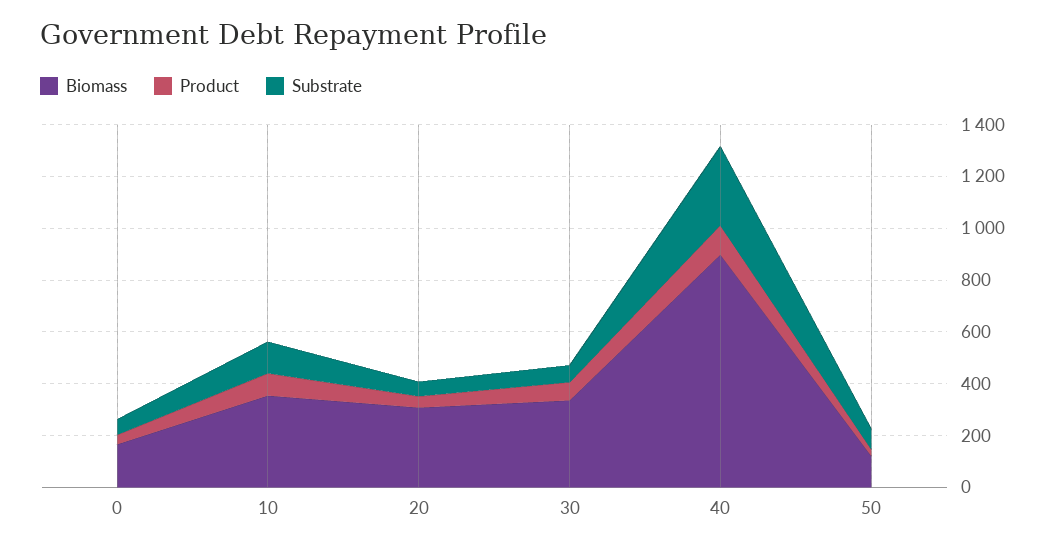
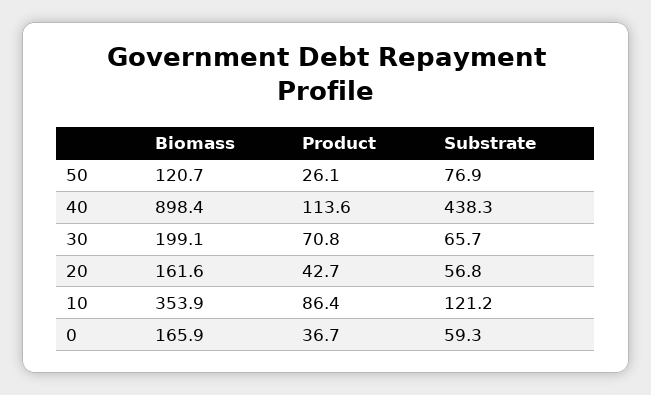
Biomass, 20: 300 -> 161.6
Biomass, 30: 350 -> 199.1
Substrate, 40: 300 -> 438.3

